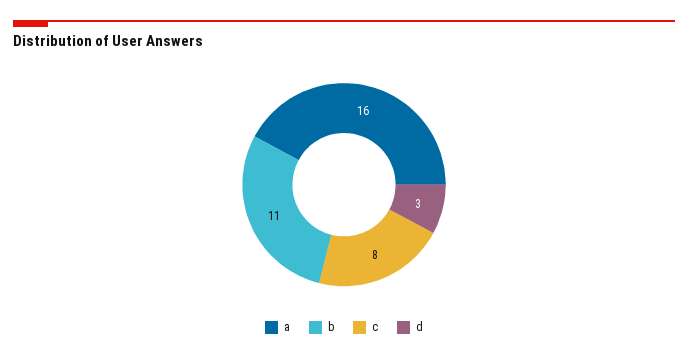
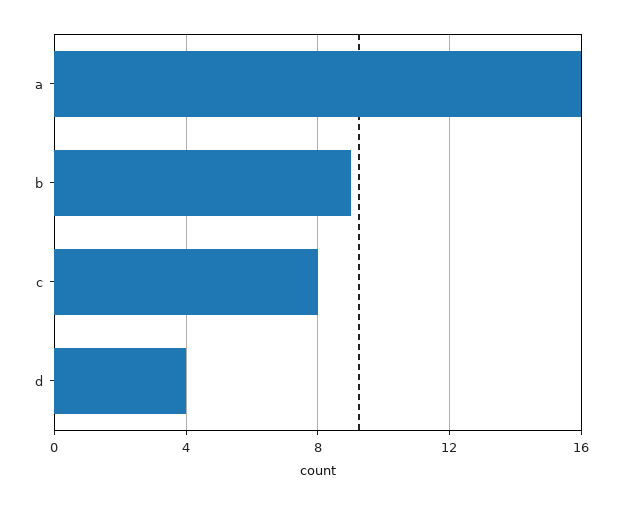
b: 11 -> 9
d: 3 -> 4

